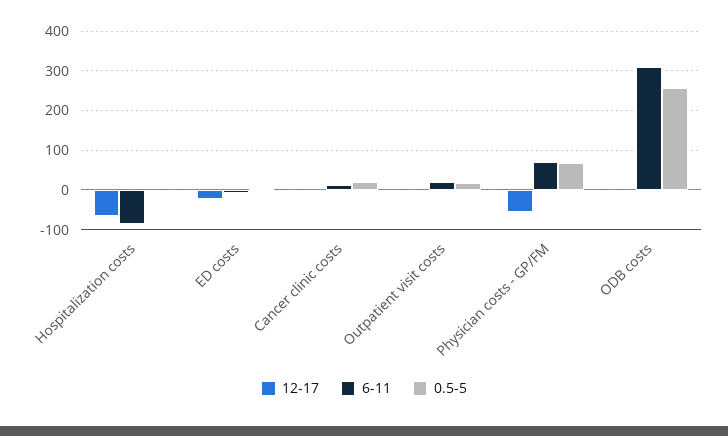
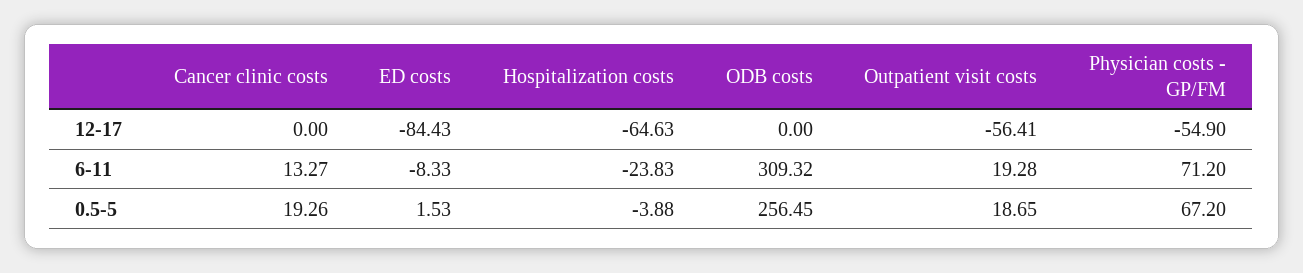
6-11, Hospitalization costs: -80 -> -23.83
12-17, ED costs: -20 -> -84.43
12-17, Outpatient visit costs: 0 -> -56.41

